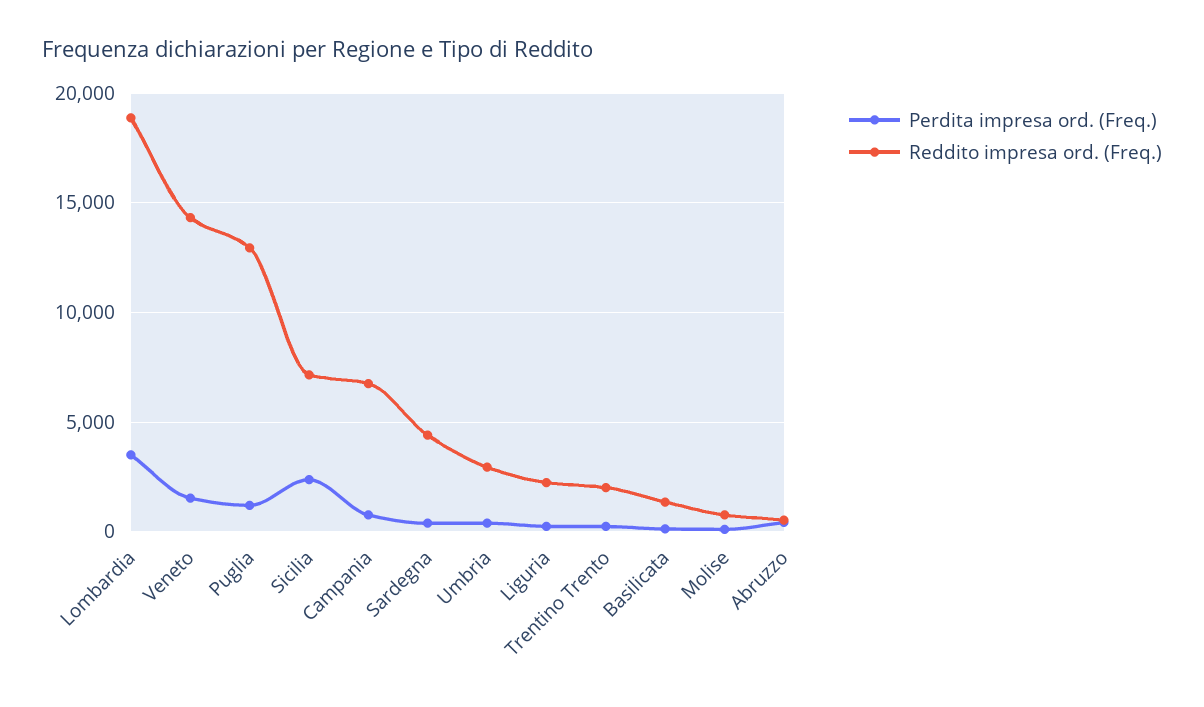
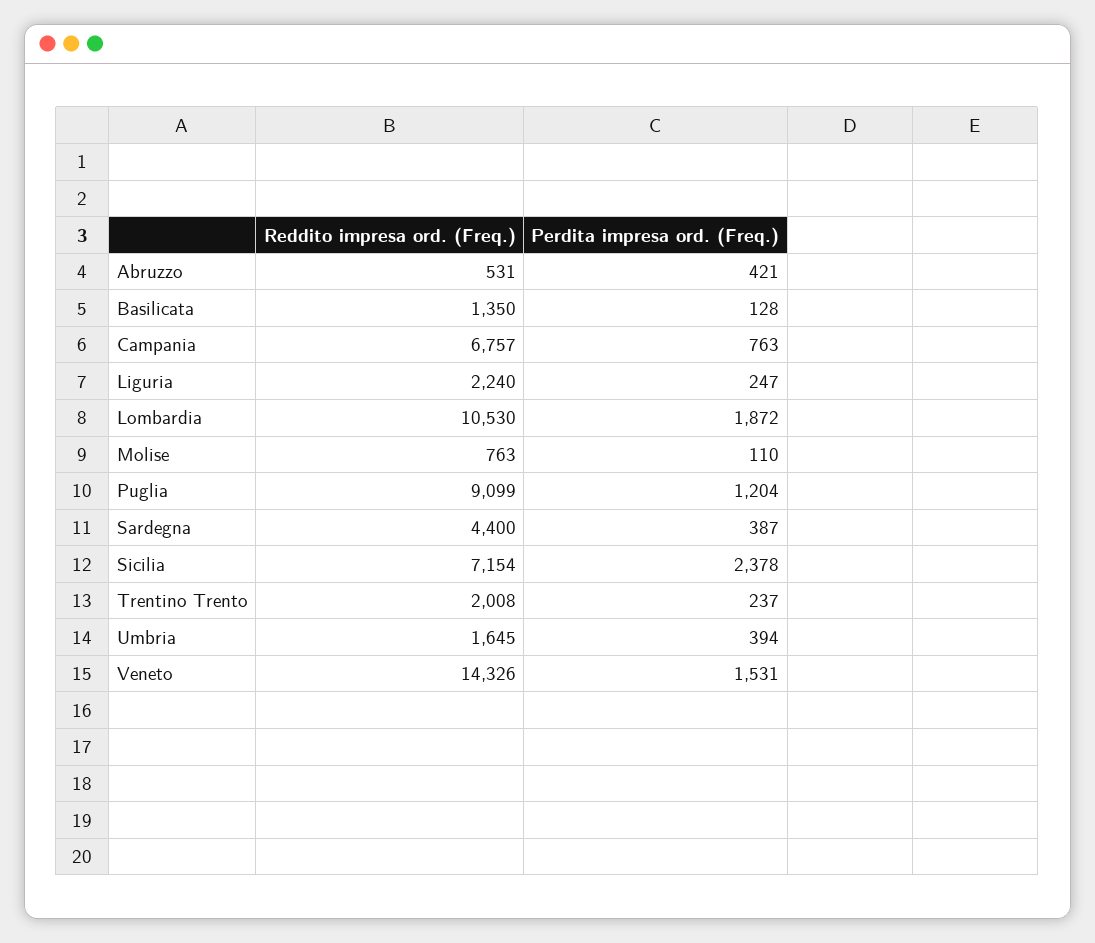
Perdita impresa ord. (Freq.), Lombardia: 3500 -> 1872
Reddito impresa ord. (Freq.), Lombardia: 19000 -> 10530
Reddito impresa ord. (Freq.), Puglia: 13000 -> 9099
Reddito impresa ord. (Freq.), Umbria: 3000 -> 1645

